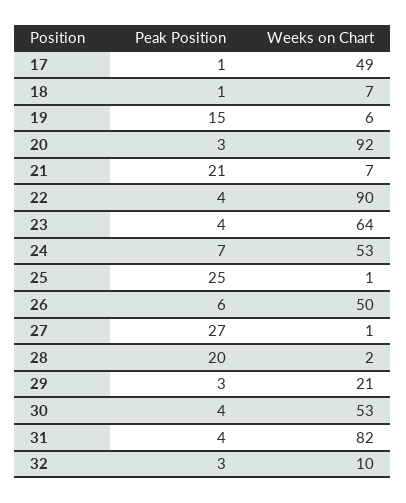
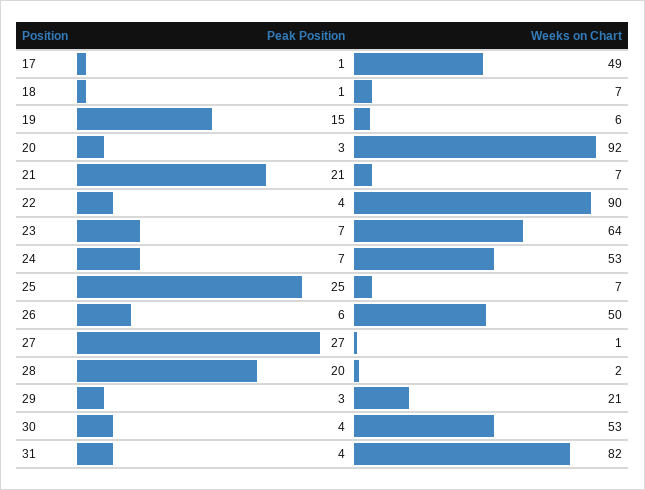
Peak Position, 23: 4 -> 7
Weeks on Chart, 25: 1 -> 7
Peak Position, 32: 3 -> none
Weeks on Chart, 32: 10 -> none

